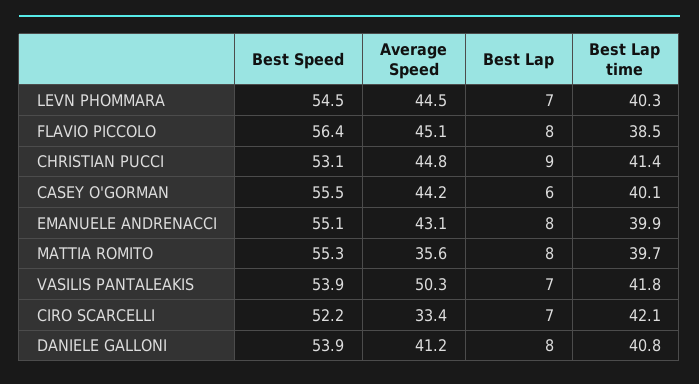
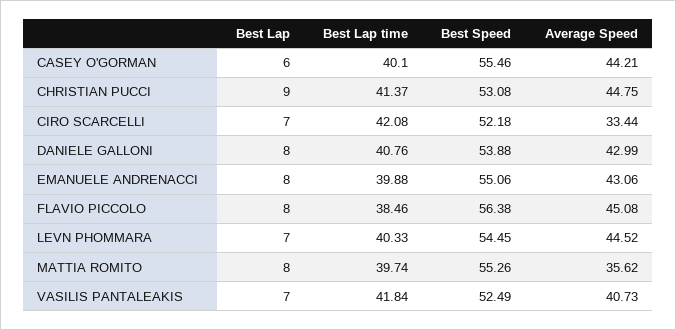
Best Speed, VASILIS PANTALEAKIS: 53.9 -> 52.49
Average Speed, VASILIS PANTALEAKIS: 50.3 -> 40.73
Average Speed, DANIELE GALLONI: 41.2 -> 42.99

